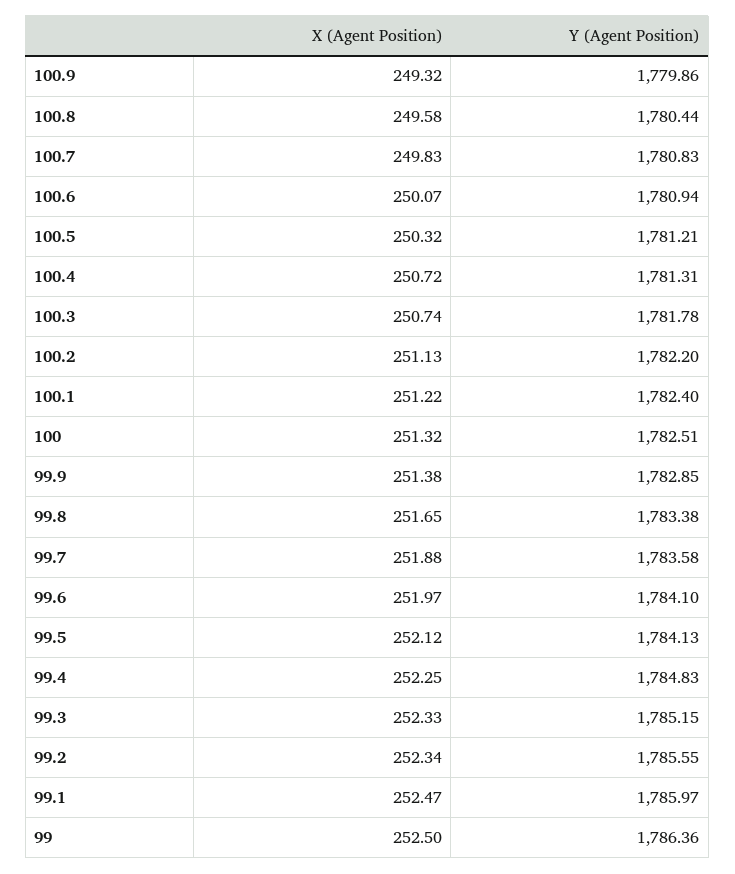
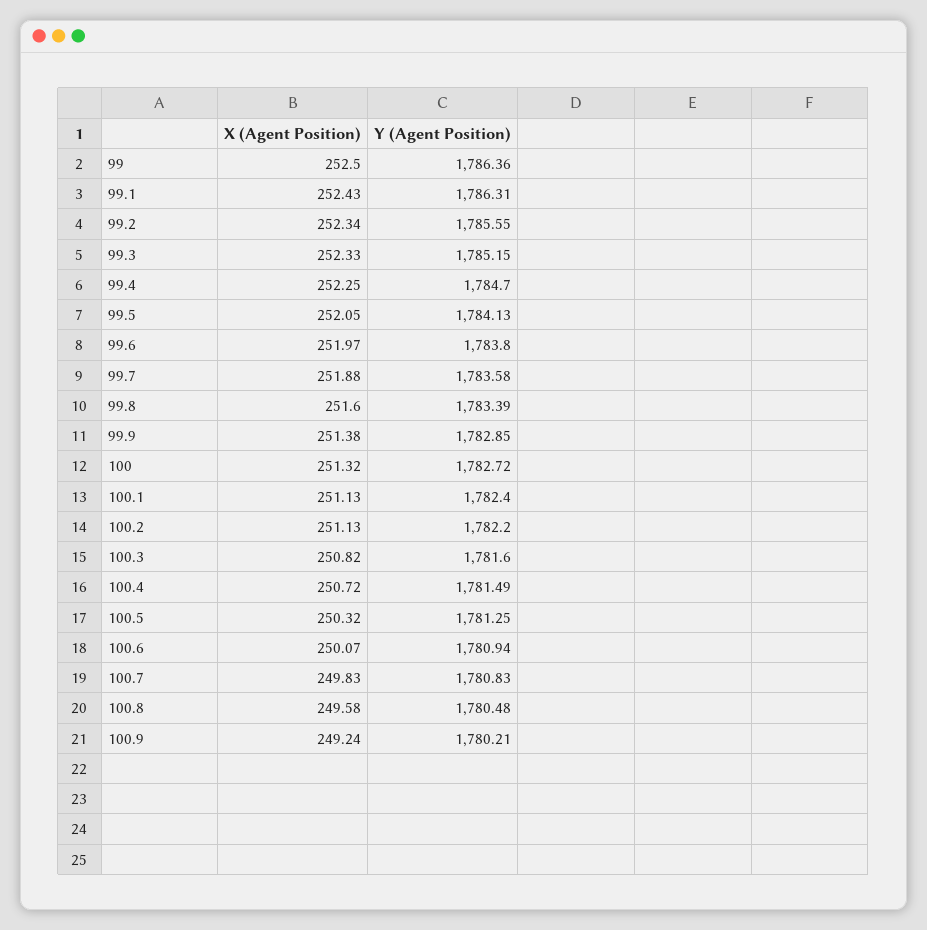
X (Agent Position), 100.9: 249.32 -> 249.24
Y (Agent Position), 100.9: 1779.86 -> 1780.21
Y (Agent Position), 100.8: 1780.44 -> 1780.48
Y (Agent Position), 100.5: 1781.21 -> 1781.25
Y (Agent Position), 100.4: 1781.31 -> 1781.49
X (Agent Position), 100.3: 250.74 -> 250.82
Y (Agent Position), 100.3: 1781.78 -> 1781.6
X (Agent Position), 100.1: 251.22 -> 251.13
Y (Agent Position), 100: 1782.51 -> 1782.72
X (Agent Position), 99.8: 251.65 -> 251.6
Y (Agent Position), 99.8: 1783.38 -> 1783.39
Y (Agent Position), 99.6: 1784.1 -> 1783.8
X (Agent Position), 99.5: 252.12 -> 252.05
Y (Agent Position), 99.4: 1784.83 -> 1784.7
X (Agent Position), 99.1: 252.47 -> 252.43
Y (Agent Position), 99.1: 1785.97 -> 1786.31

